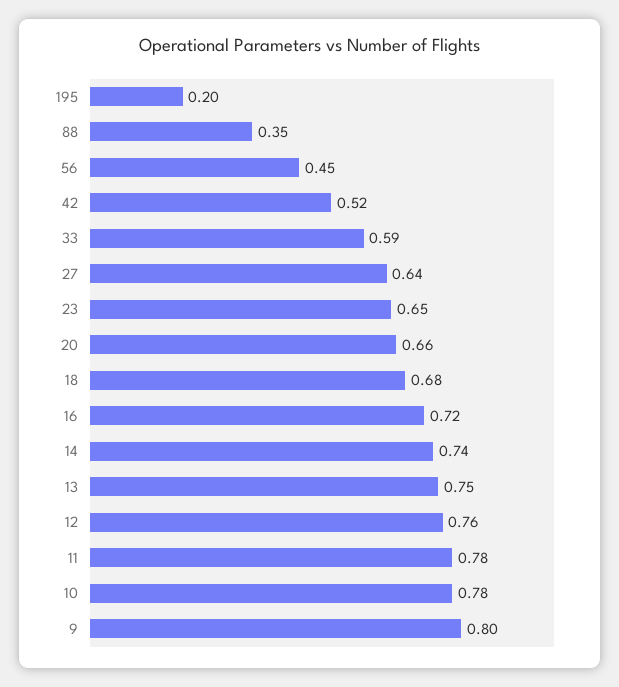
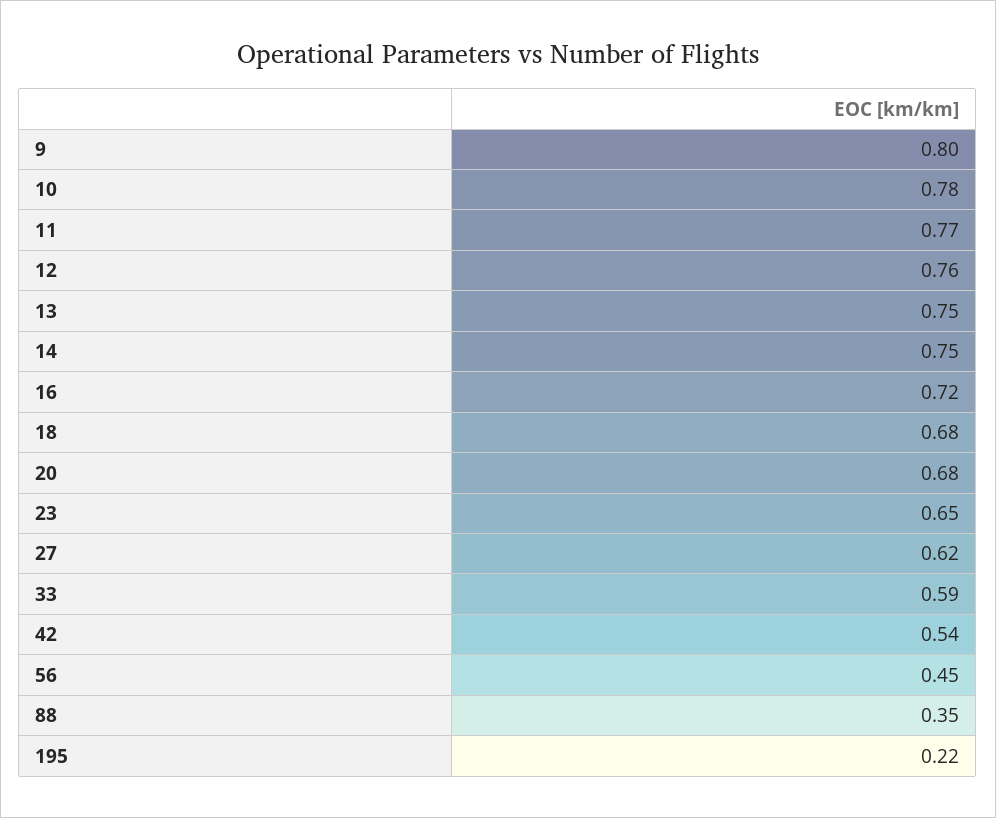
195: 0.2 -> 0.22
42: 0.52 -> 0.54
27: 0.64 -> 0.62
20: 0.66 -> 0.68
14: 0.74 -> 0.75
11: 0.78 -> 0.77

